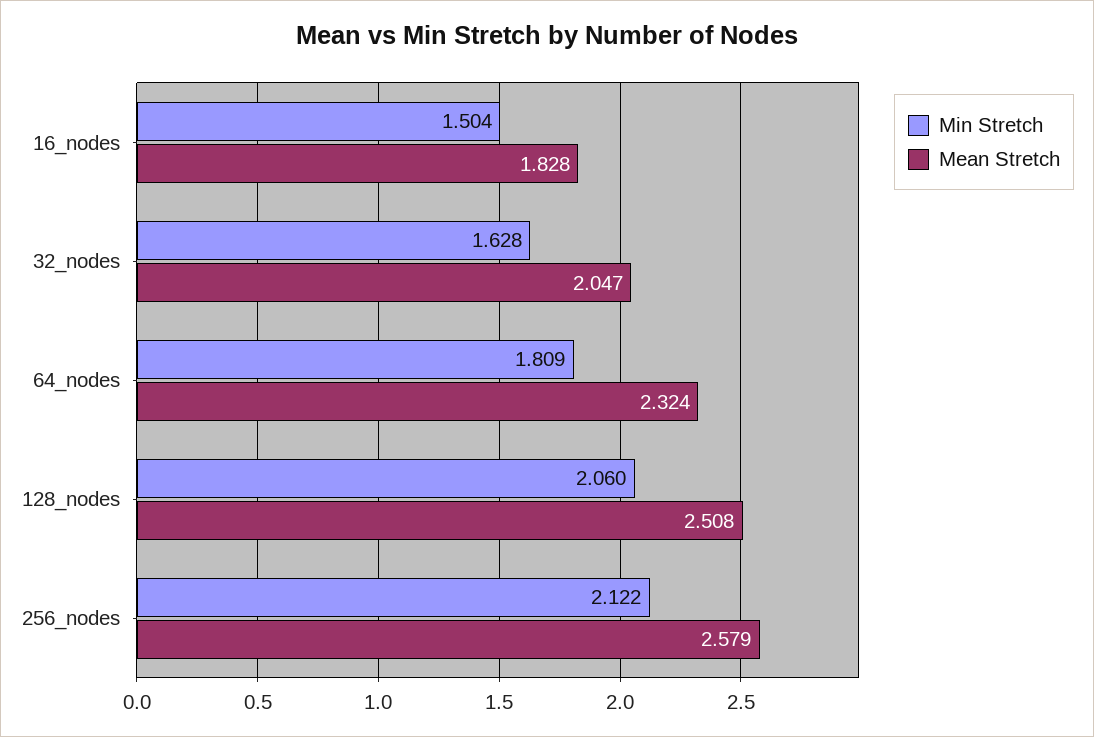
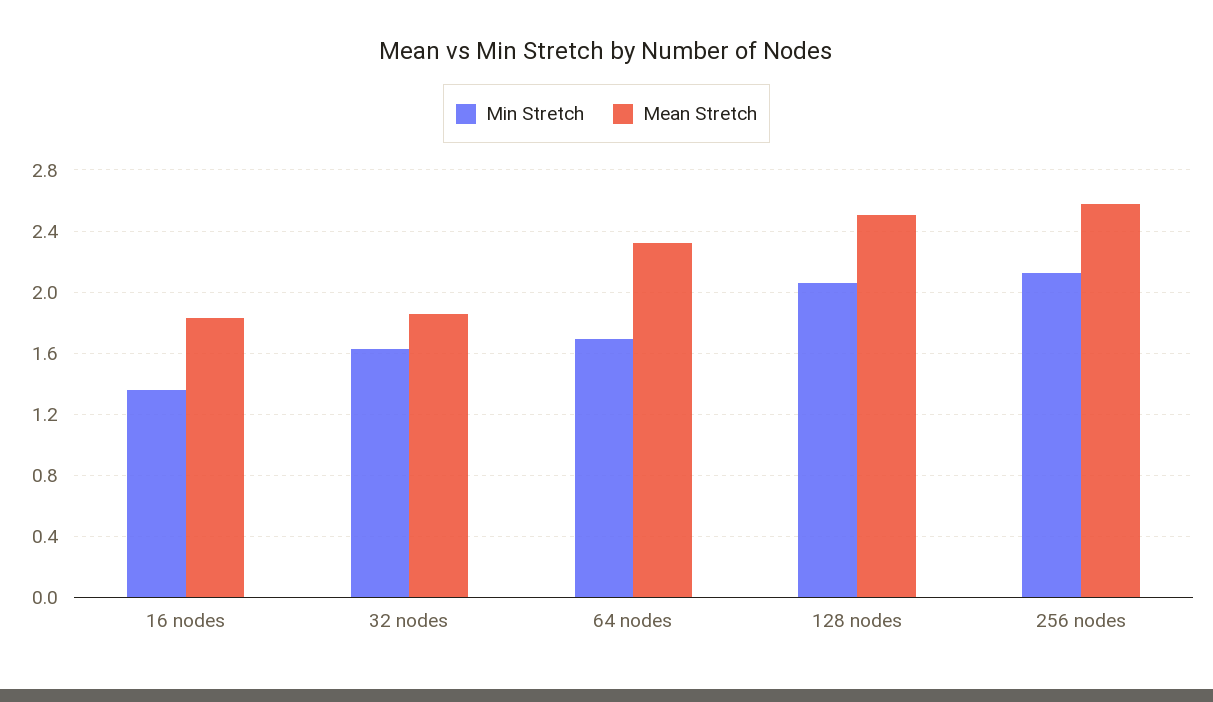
Min Stretch, 16_nodes: 1.504 -> 1.35
Mean Stretch, 32_nodes: 2.047 -> 1.85
Min Stretch, 64_nodes: 1.809 -> 1.7

